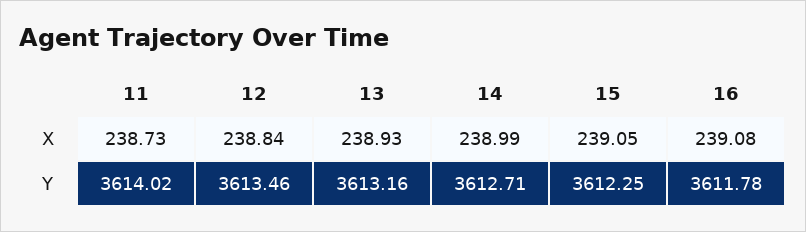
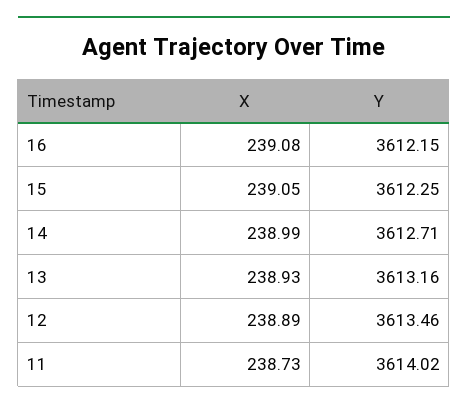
12, X: 238.84 -> 238.89
16, Y: 3611.78 -> 3612.15

